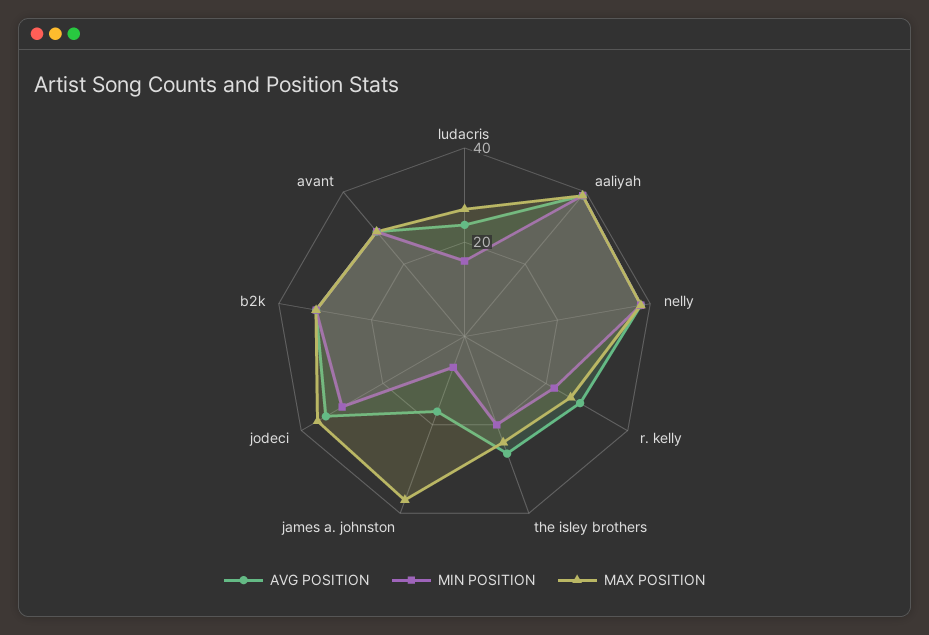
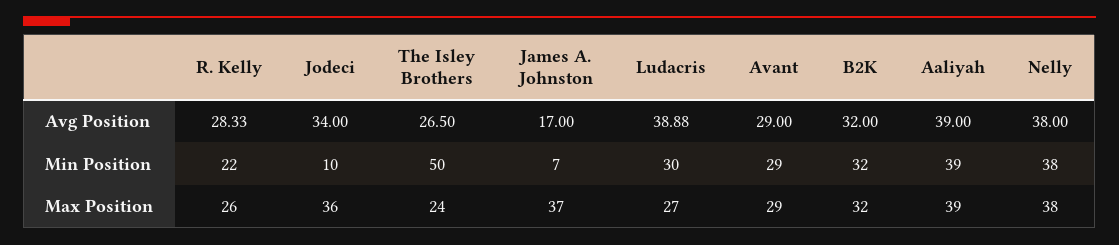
AVG POSITION, ludacris: 25 -> 38.88
MIN POSITION, ludacris: 15 -> 30
MIN POSITION, the isley brothers: 20 -> 50
MIN POSITION, jodeci: 30 -> 10

